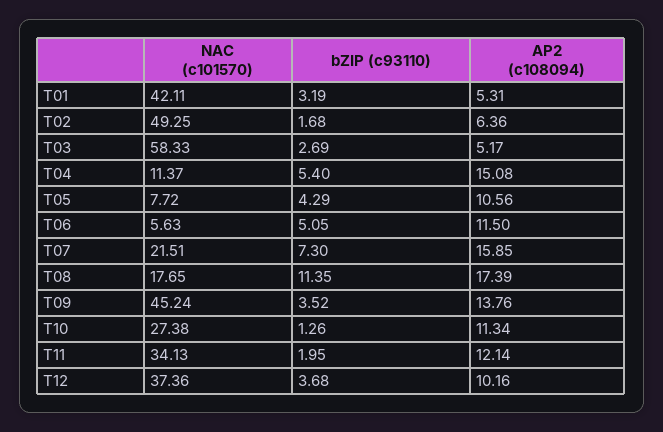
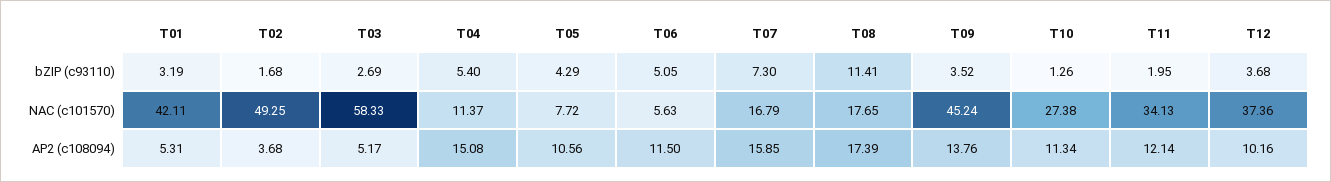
AP2 (c108094), T02: 6.36 -> 3.68
NAC (c101570), T07: 21.51 -> 16.79
bZIP (c93110), T08: 11.35 -> 11.41

